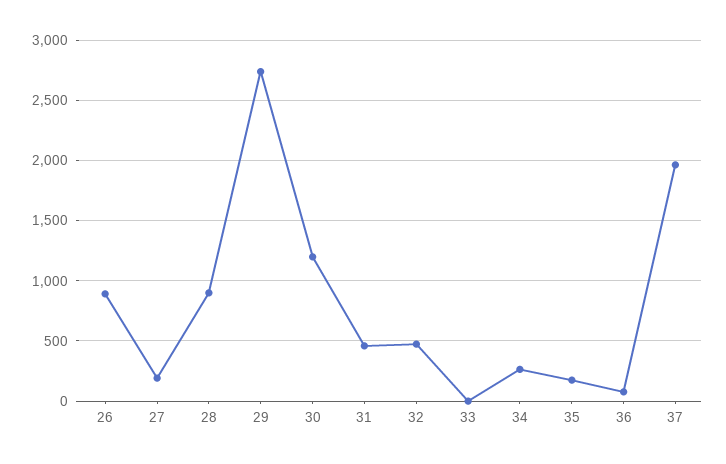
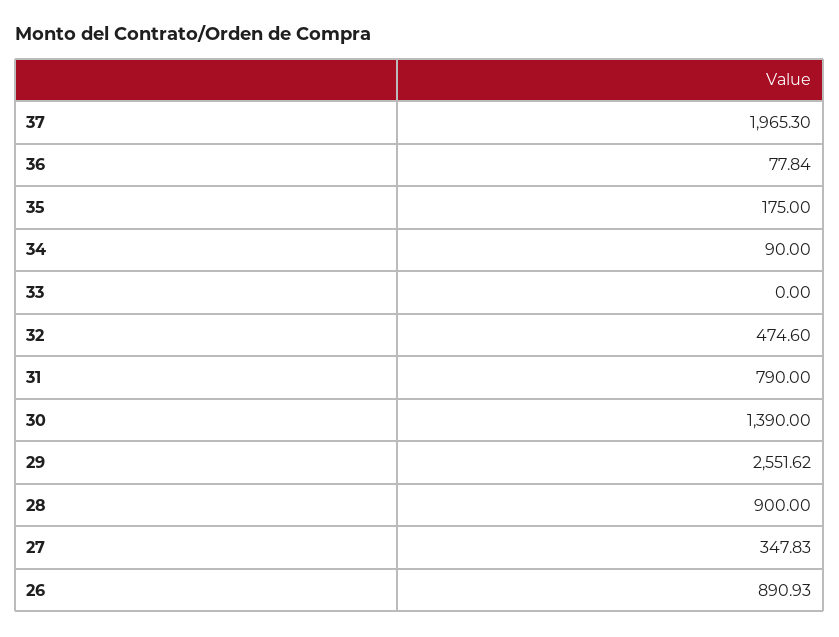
27: 200 -> 347.83
29: 2750 -> 2551.62
30: 1200 -> 1390
31: 450 -> 790
34: 250 -> 90

